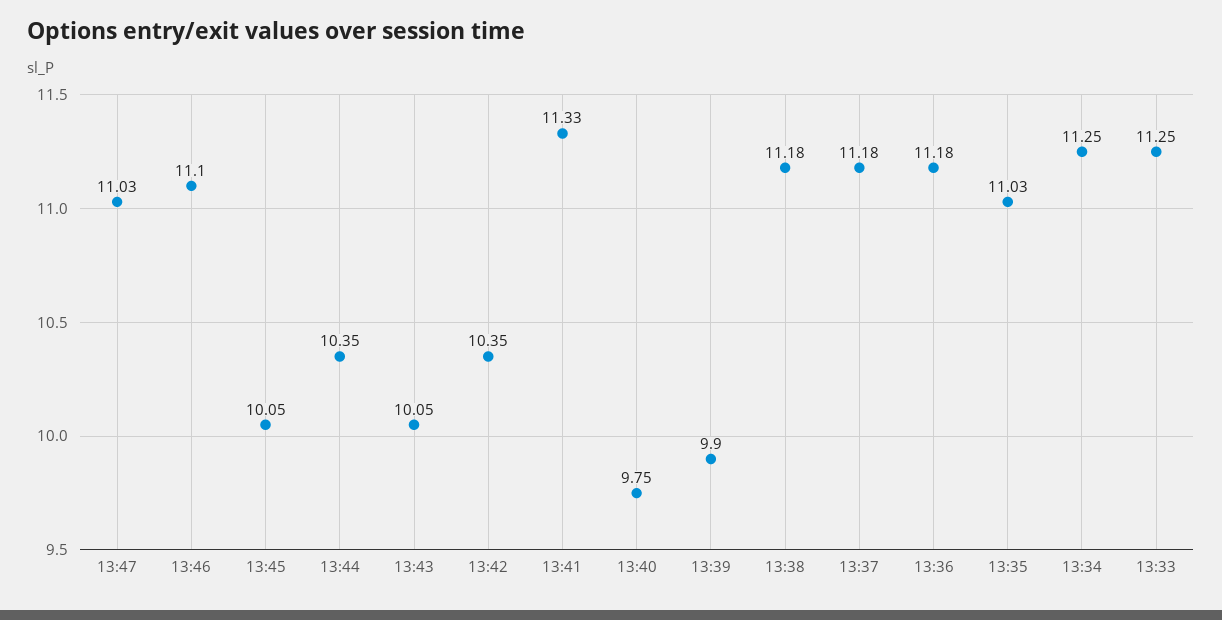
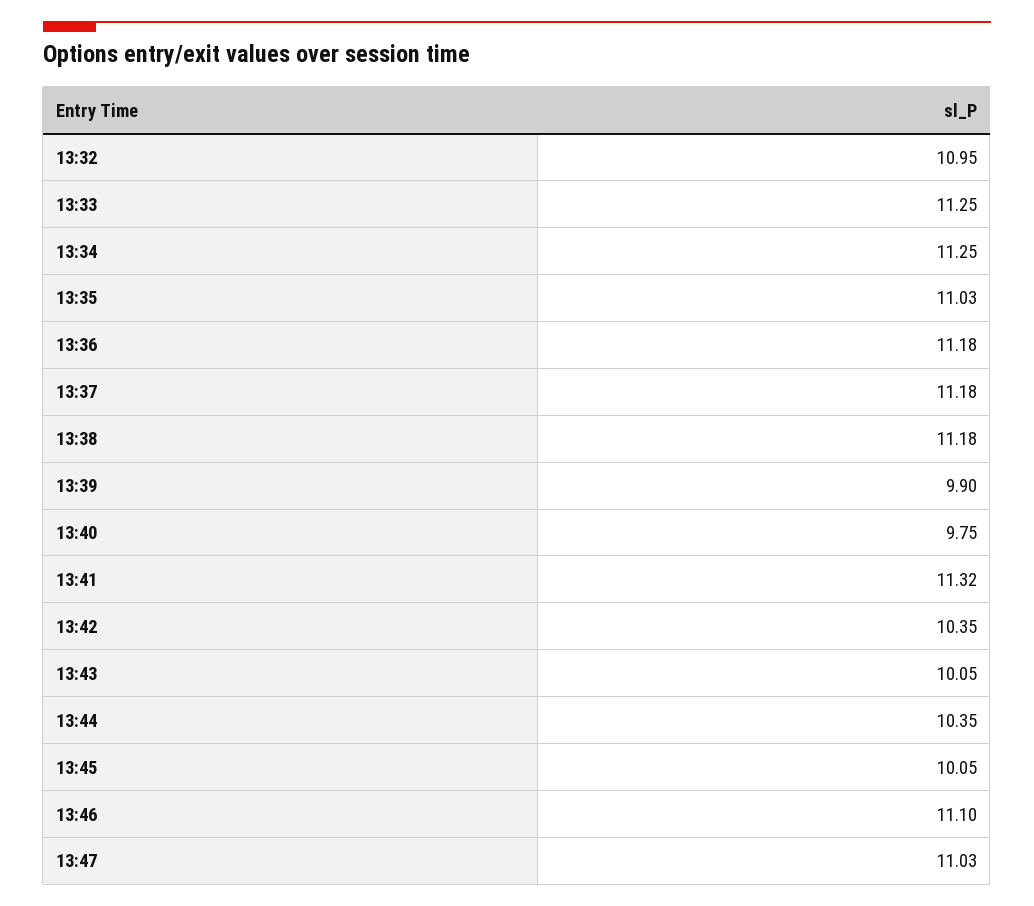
13:41: 11.33 -> 11.32
13:32: none -> 10.95

